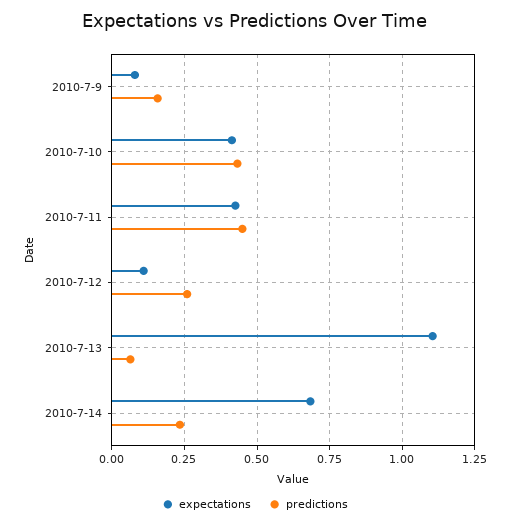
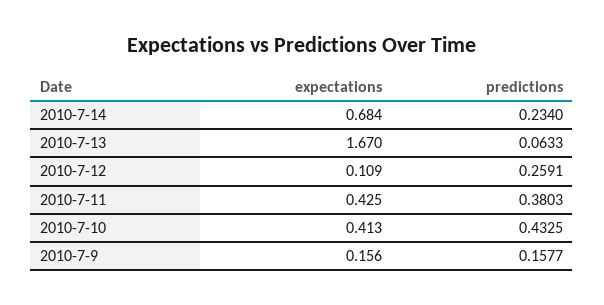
expectations, 2010-7-9: 0.075 -> 0.156
predictions, 2010-7-11: 0.45 -> 0.3803
expectations, 2010-7-13: 1.1 -> 1.67

